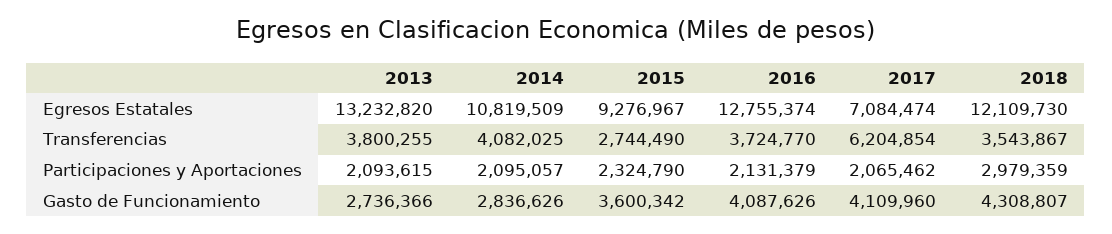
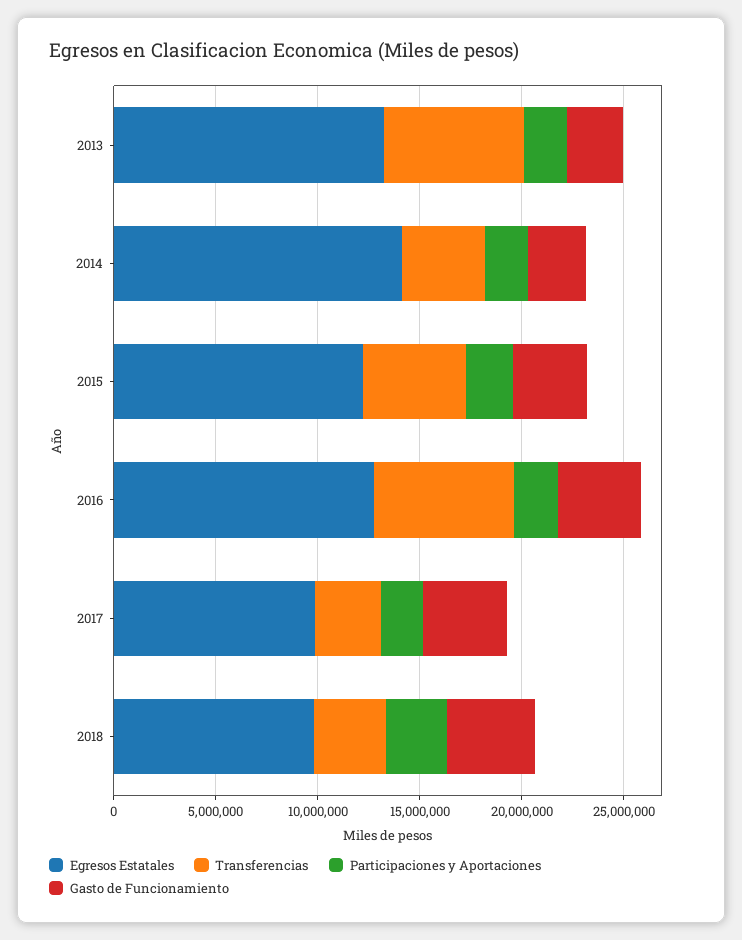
Egresos Estatales, 2014: 10819509 -> 14000000
Egresos Estatales, 2015: 9276967 -> 12000000
Egresos Estatales, 2017: 7084474 -> 10000000
Egresos Estatales, 2018: 12109730 -> 10000000
Transferencias, 2013: 3800255 -> 7000000
Transferencias, 2015: 2744490 -> 5000000
Transferencias, 2016: 3724770 -> 7000000
Transferencias, 2017: 6204854 -> 3000000

